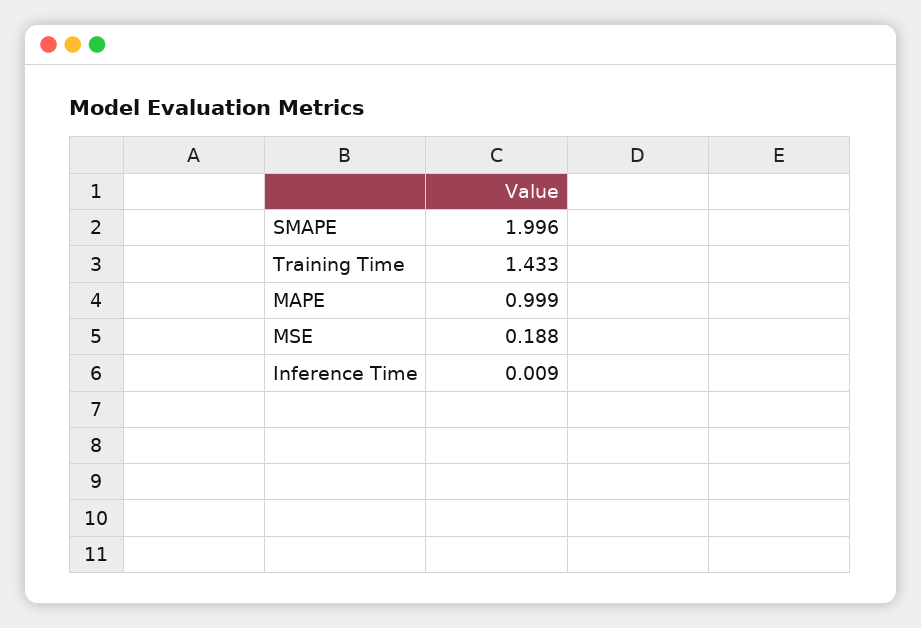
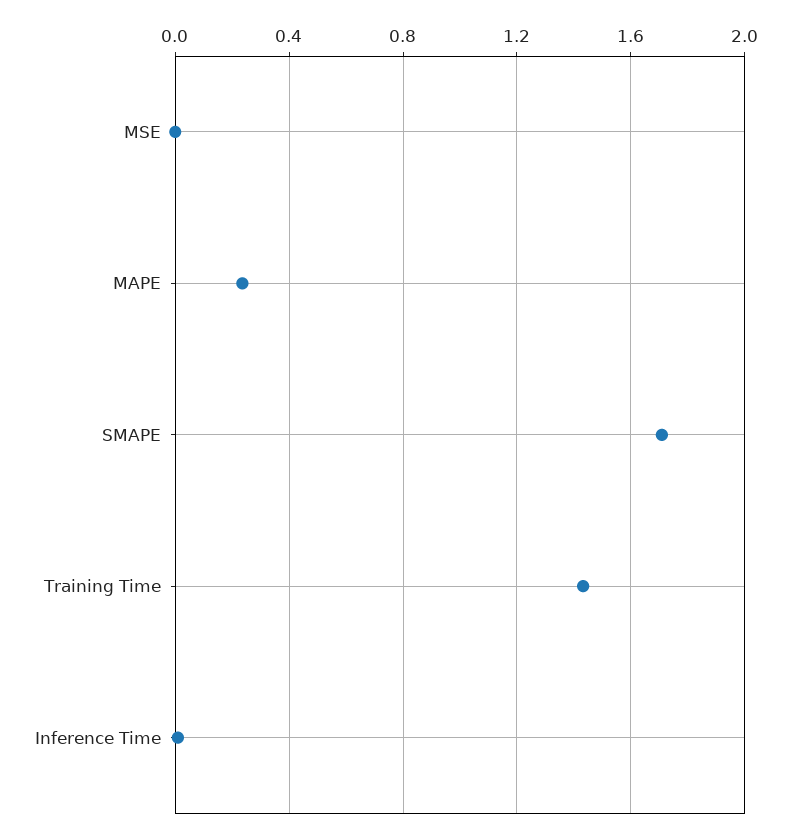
SMAPE: 1.996 -> 1.7
MAPE: 0.999 -> 0.25
MSE: 0.188 -> 0

